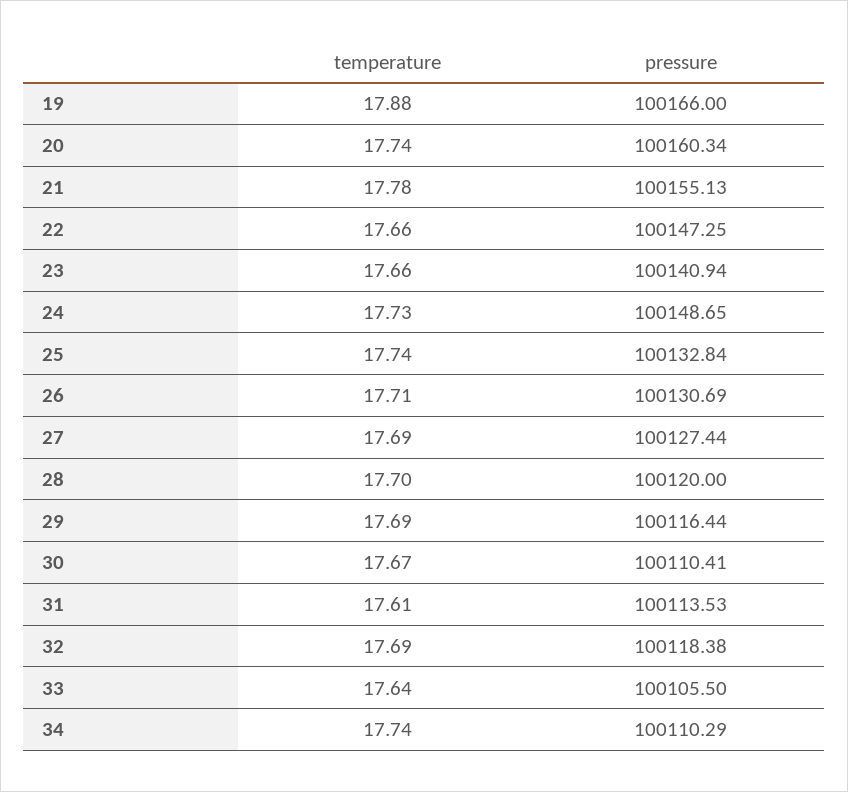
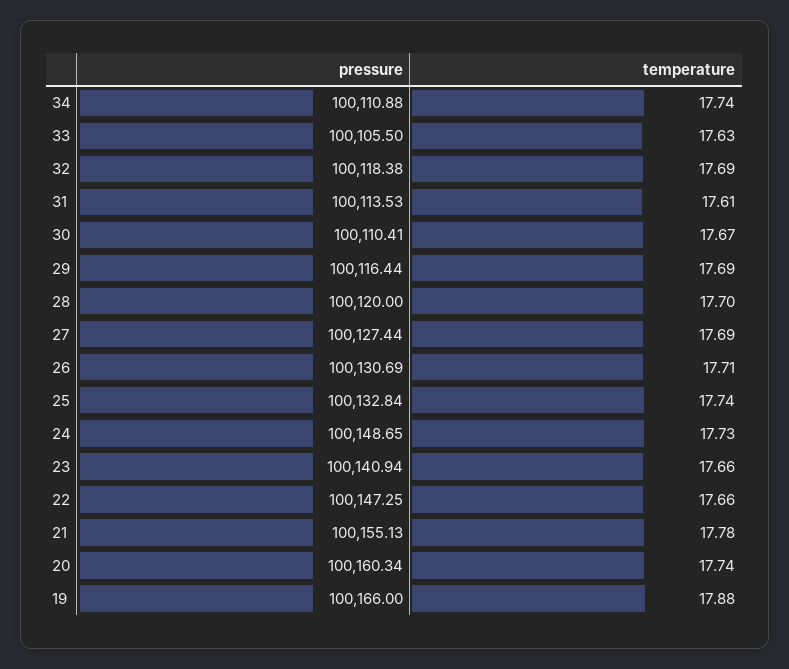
temperature, 33: 17.64 -> 17.63
pressure, 34: 100110.29 -> 100110.88

